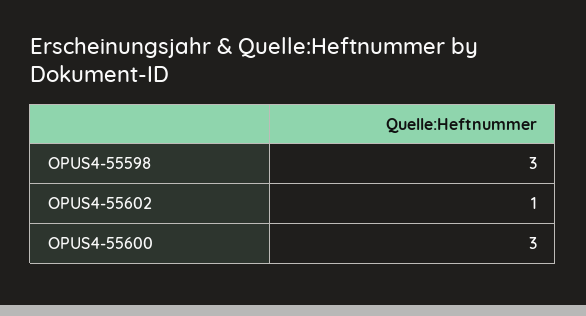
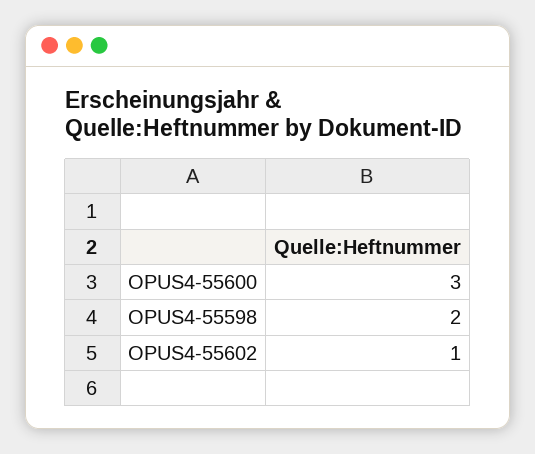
OPUS4-55598: 3 -> 2

